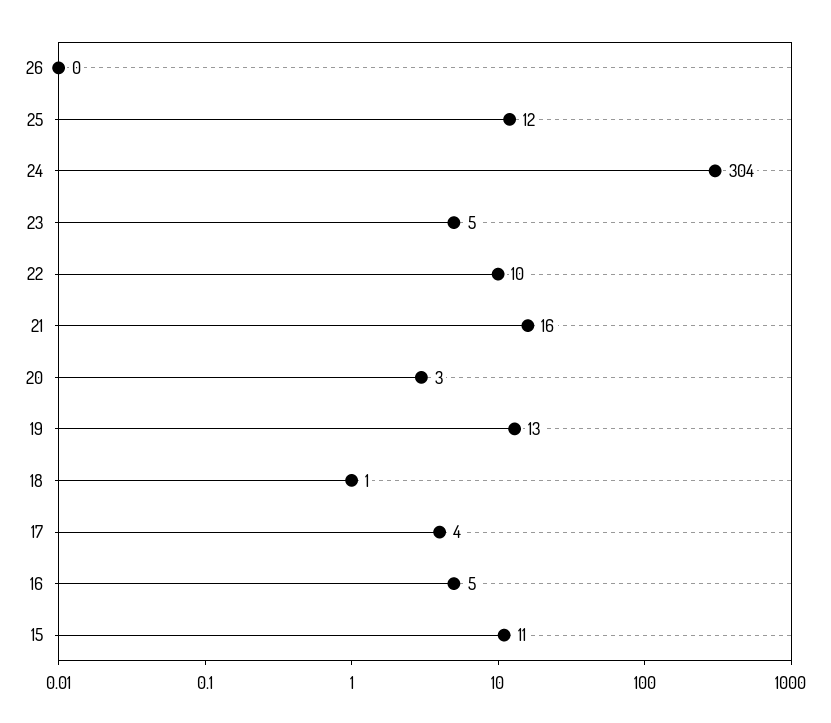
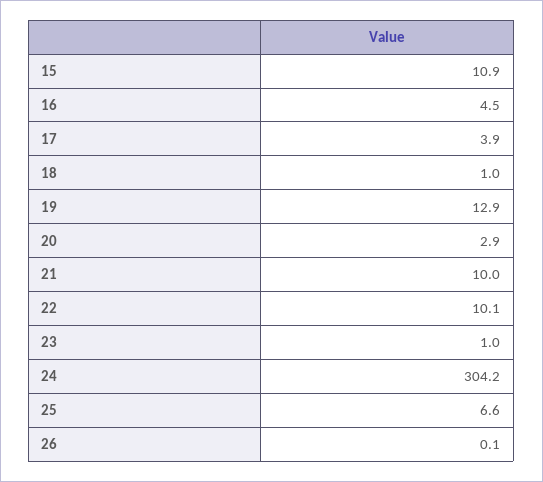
25: 12 -> 6.6
23: 5 -> 1
21: 16 -> 10

